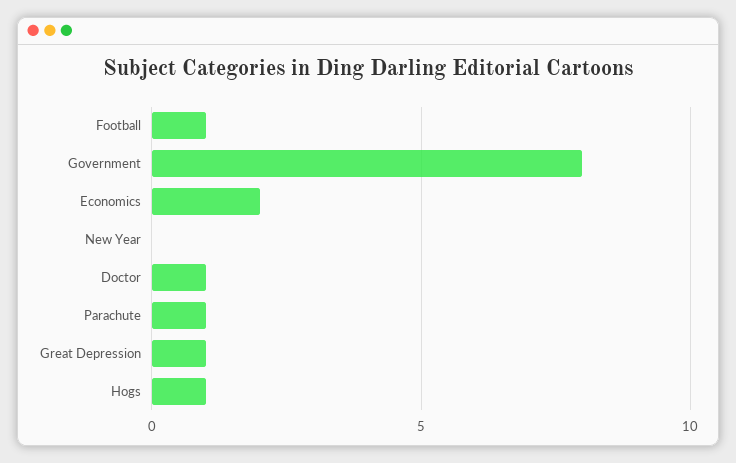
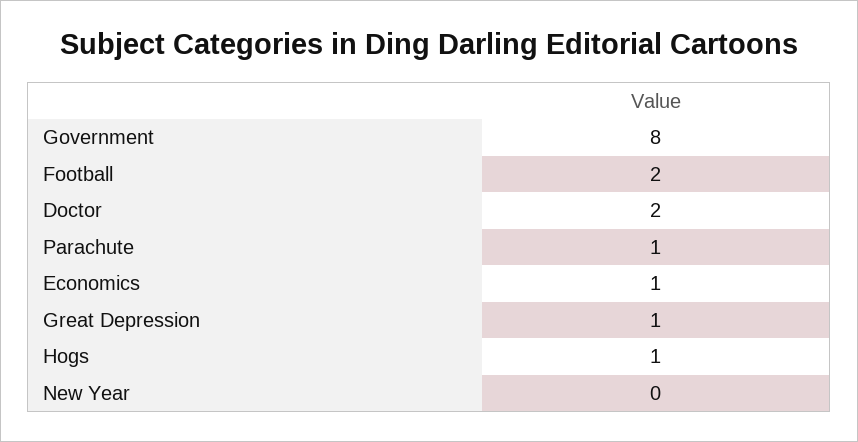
Football: 1 -> 2
Economics: 2 -> 1
Doctor: 1 -> 2

